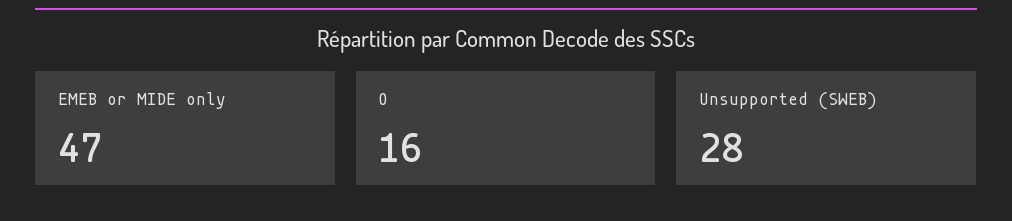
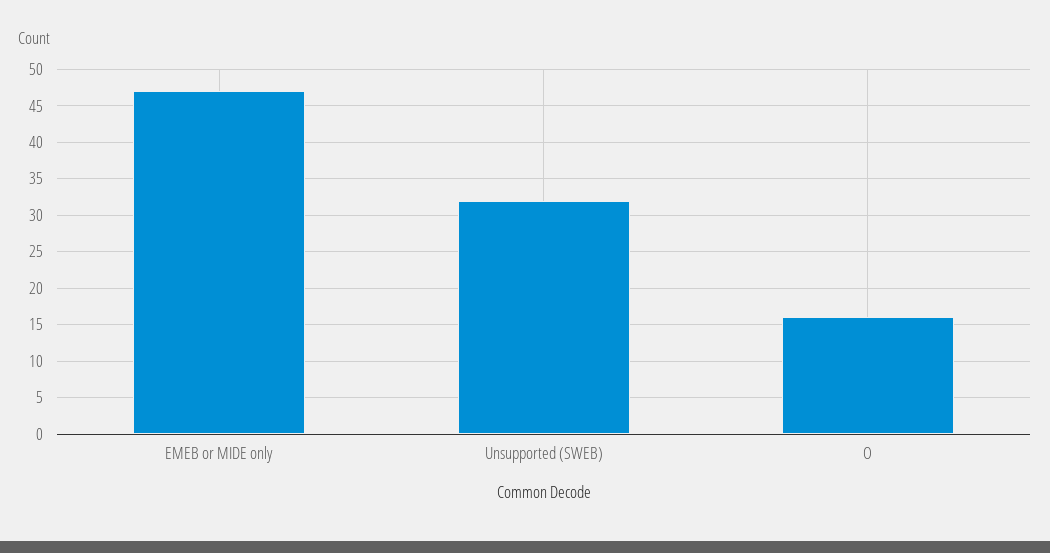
Unsupported (SWEB): 28 -> 32

